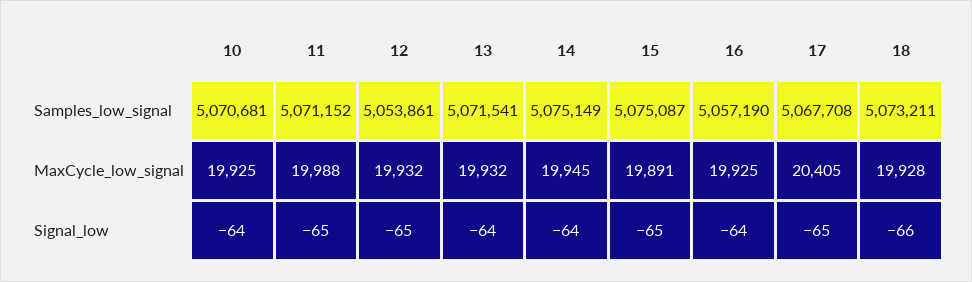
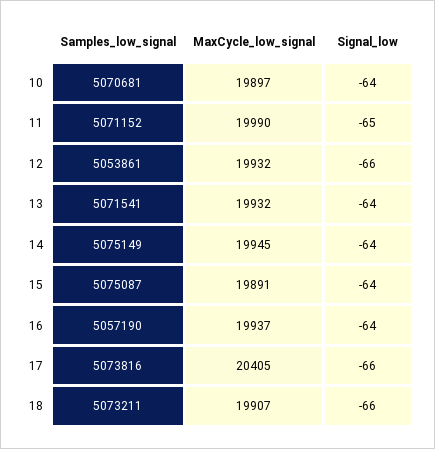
17, Samples_low_signal: 5067708 -> 5073816
10, MaxCycle_low_signal: 19925 -> 19897
11, MaxCycle_low_signal: 19988 -> 19990
16, MaxCycle_low_signal: 19925 -> 19937
18, MaxCycle_low_signal: 19928 -> 19907
12, Signal_low: -65 -> -66
15, Signal_low: -65 -> -64
17, Signal_low: -65 -> -66

